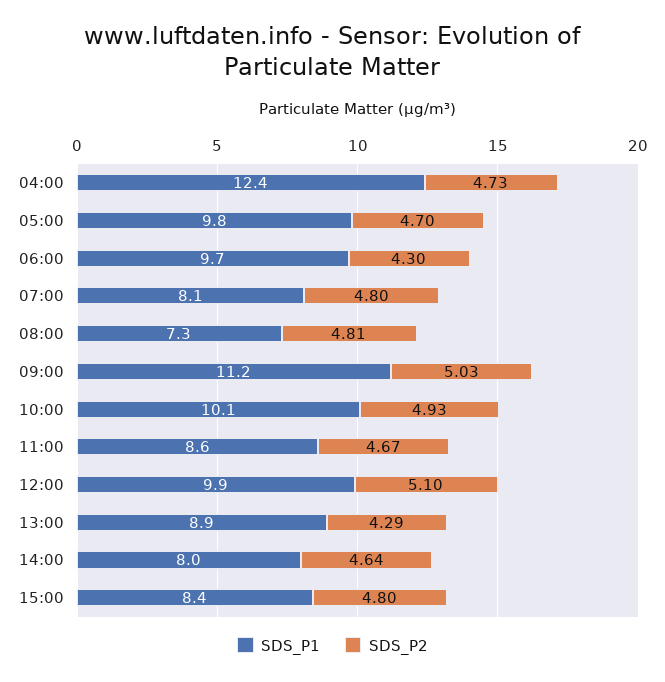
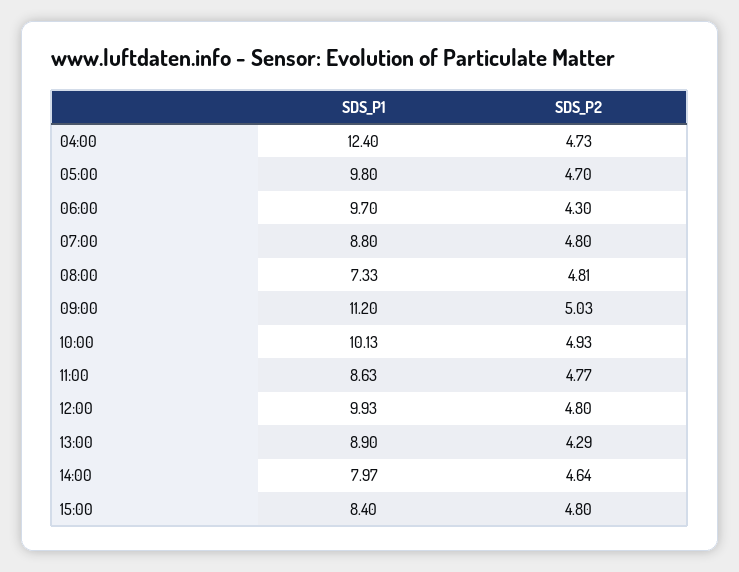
SDS_P1, 07:00: 8.1 -> 8.8
SDS_P2, 11:00: 4.67 -> 4.77
SDS_P2, 12:00: 5.1 -> 4.8

